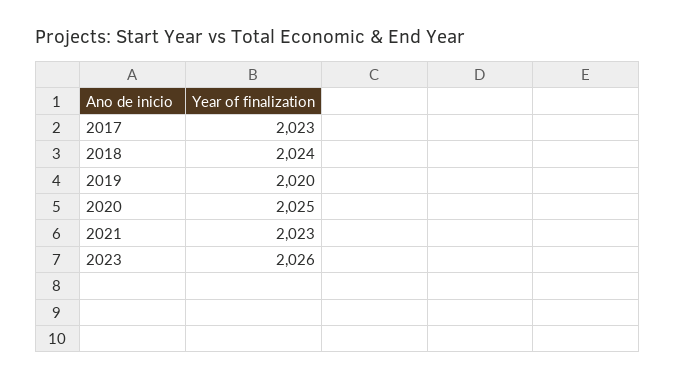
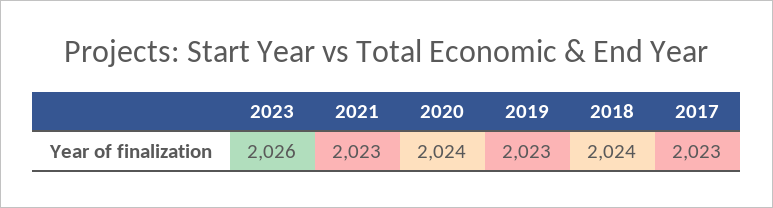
2019: 2020 -> 2023
2020: 2025 -> 2024

